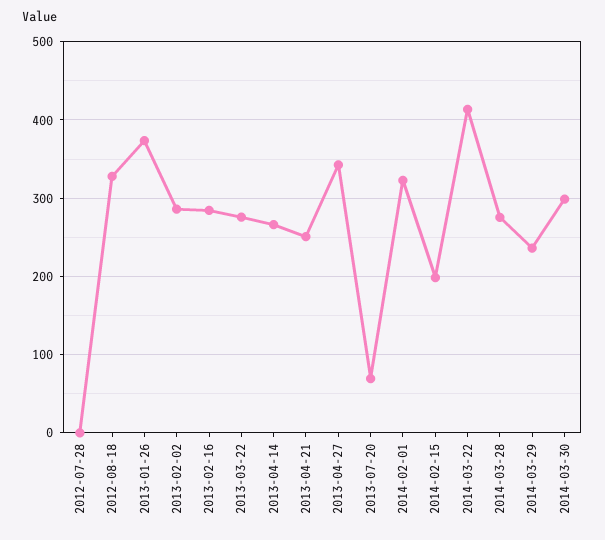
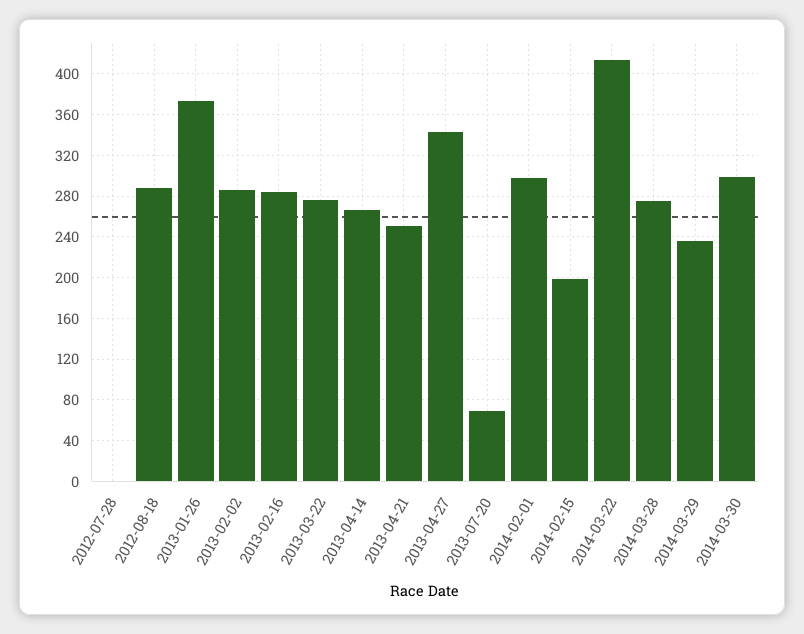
2012-08-18: 330 -> 290
2014-02-01: 320 -> 300

